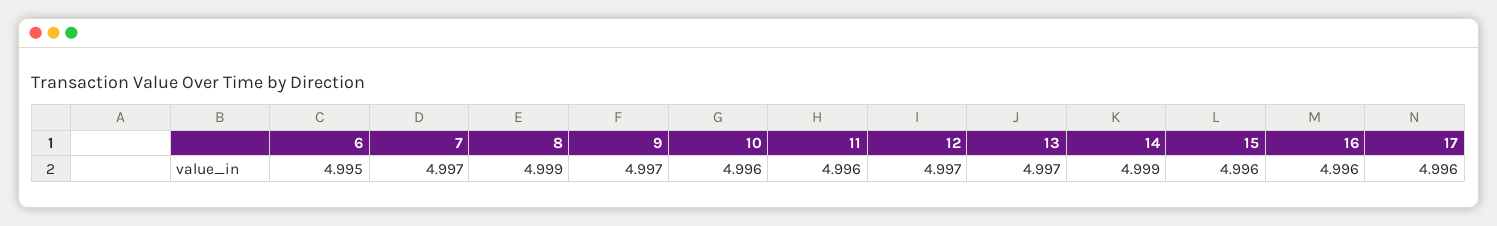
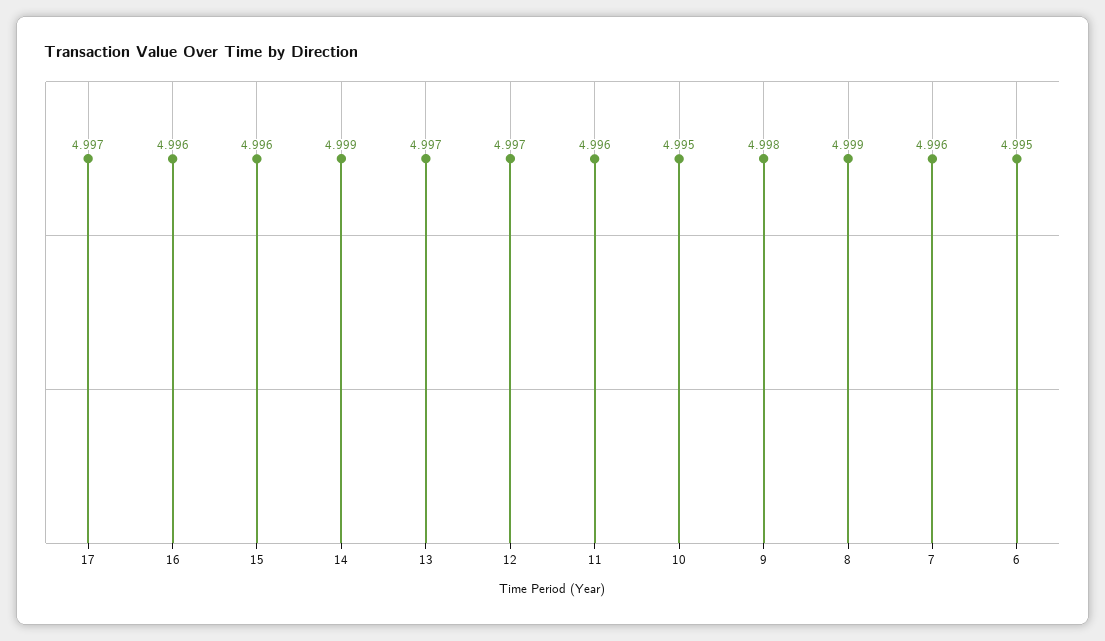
7: 4.997 -> 4.996
9: 4.997 -> 4.998
10: 4.996 -> 4.995
17: 4.996 -> 4.997

